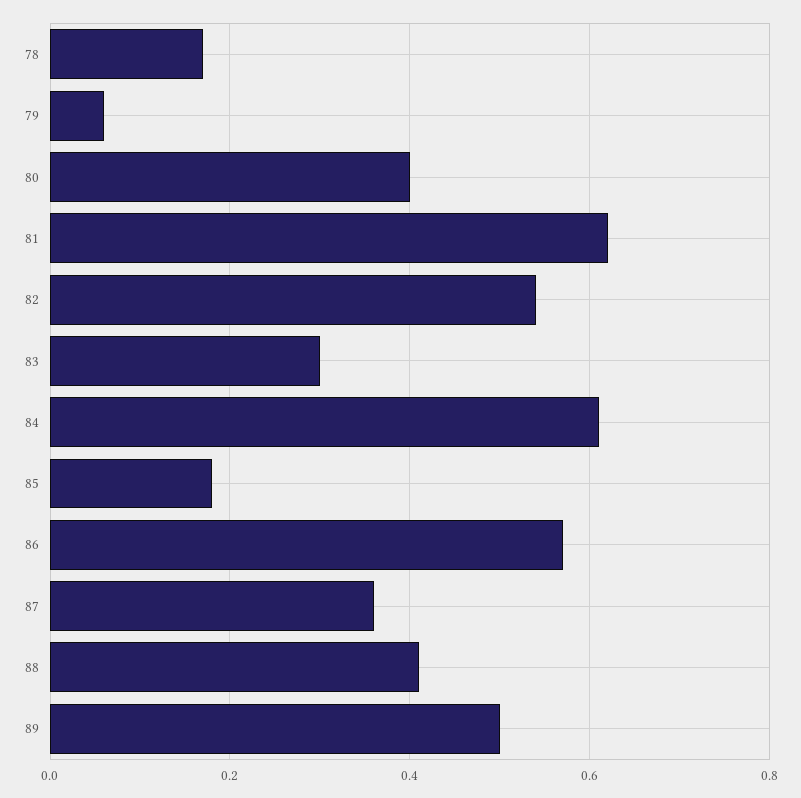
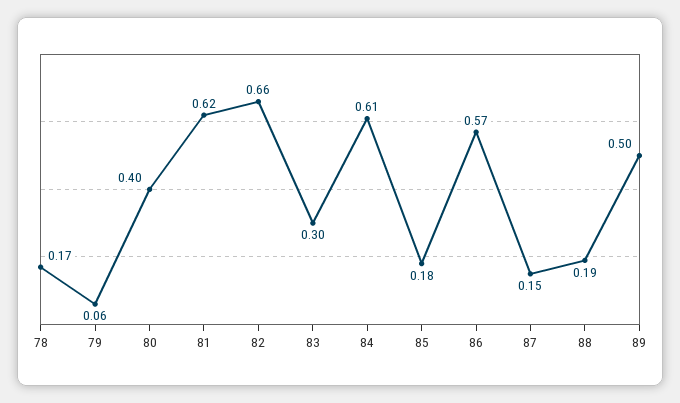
82: 0.55 -> 0.66
87: 0.35 -> 0.15
88: 0.4 -> 0.19

